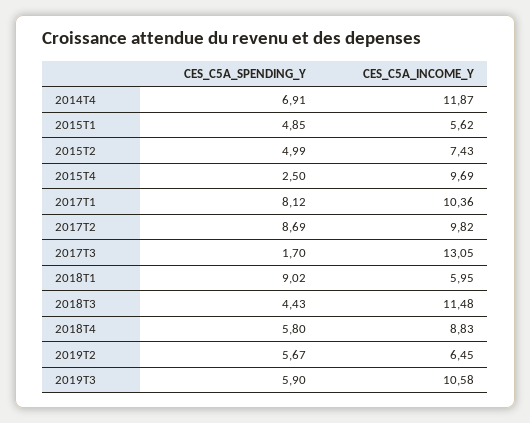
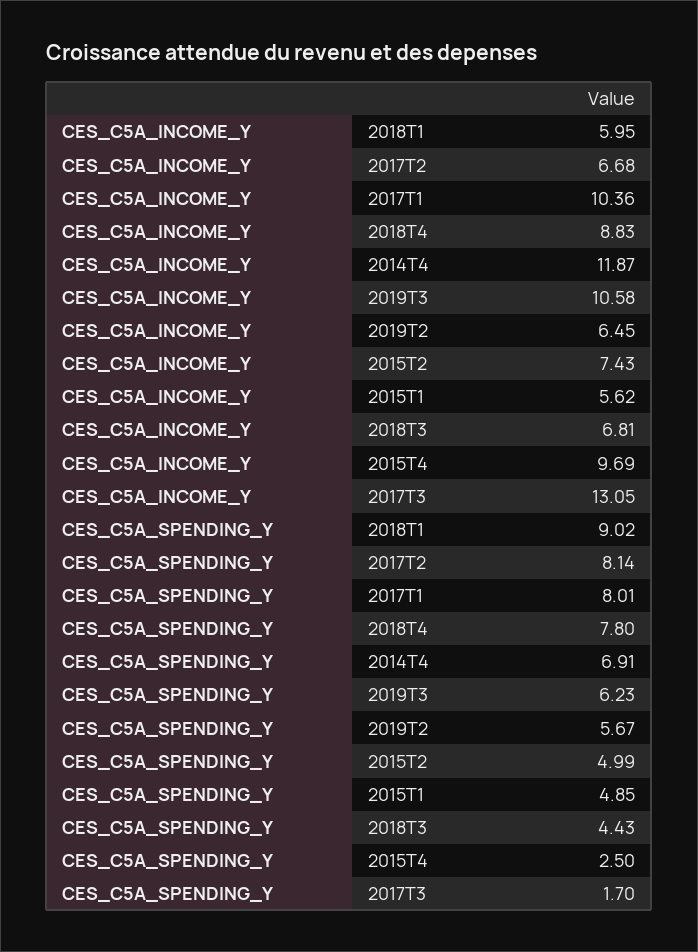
CES_C5A_SPENDING_Y, 2017T1: 8.12 -> 8.01
CES_C5A_SPENDING_Y, 2017T2: 8.69 -> 8.14
CES_C5A_INCOME_Y, 2017T2: 9.82 -> 6.68
CES_C5A_INCOME_Y, 2018T3: 11.48 -> 6.81
CES_C5A_SPENDING_Y, 2018T4: 5.8 -> 7.8
CES_C5A_SPENDING_Y, 2019T3: 5.9 -> 6.23

